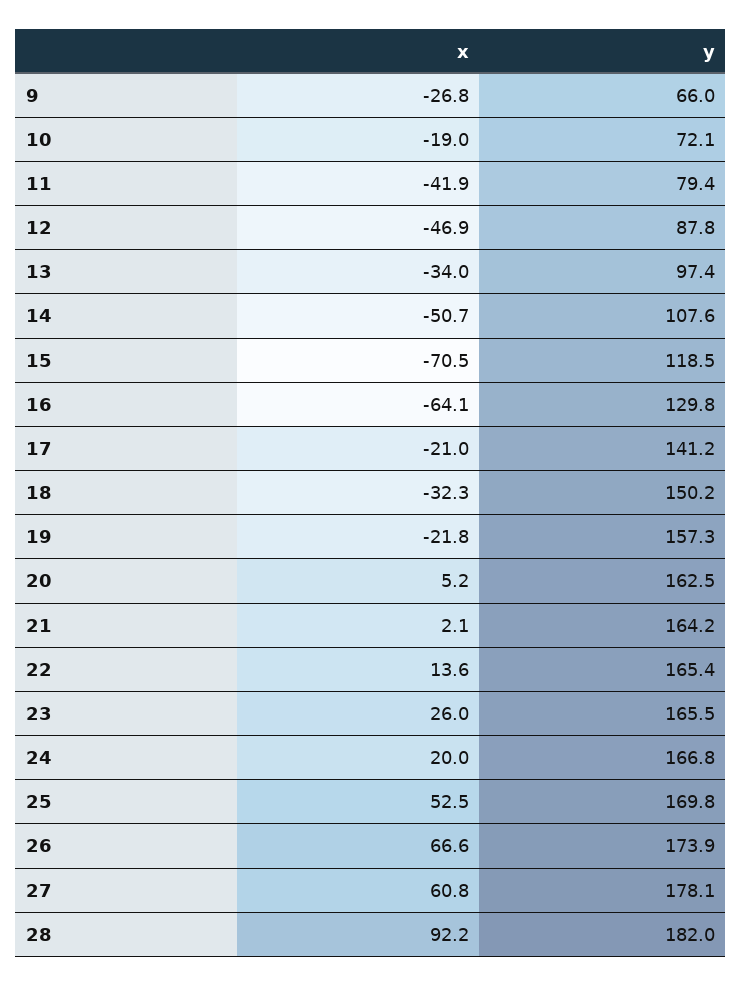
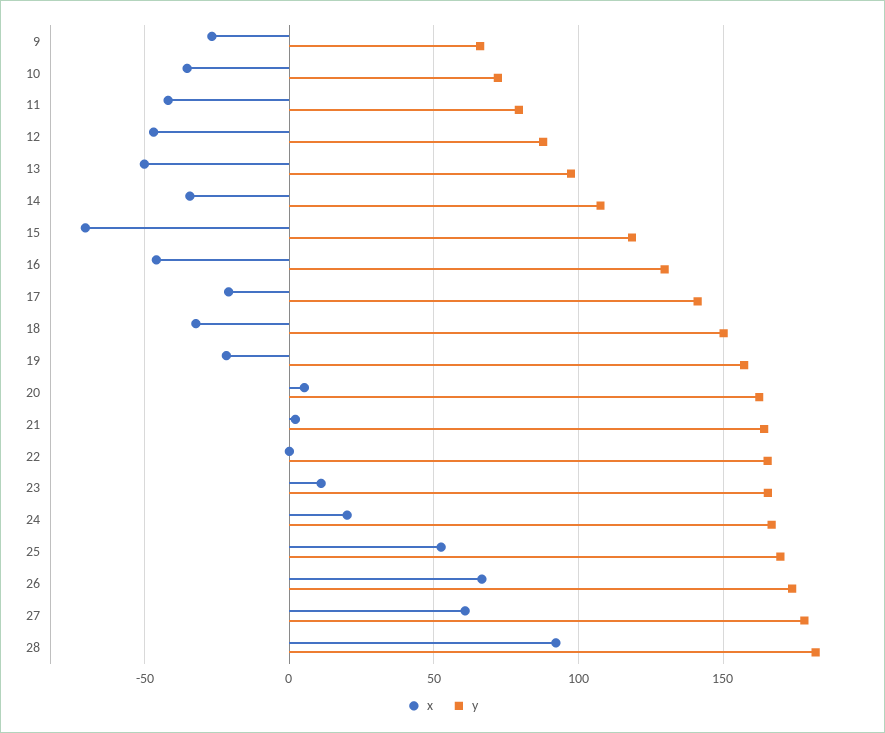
x, 10: -19 -> -35
x, 13: -34 -> -50
x, 14: -50.7 -> -35
x, 16: -64.1 -> -45
x, 22: 13.6 -> 0
x, 23: 26 -> 10

